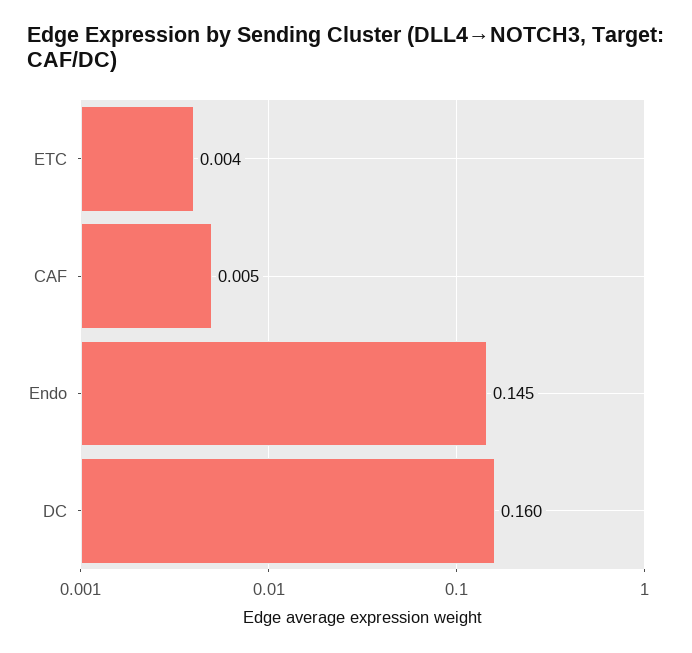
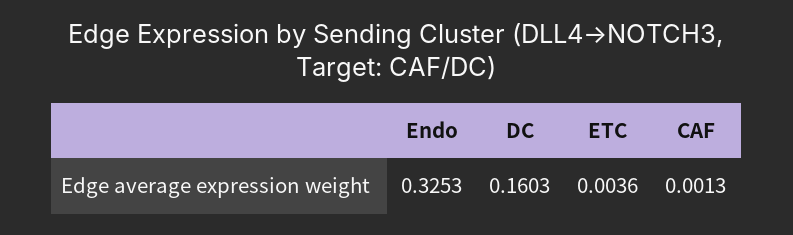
CAF: 0.005 -> 0.0013
Endo: 0.145 -> 0.3253

